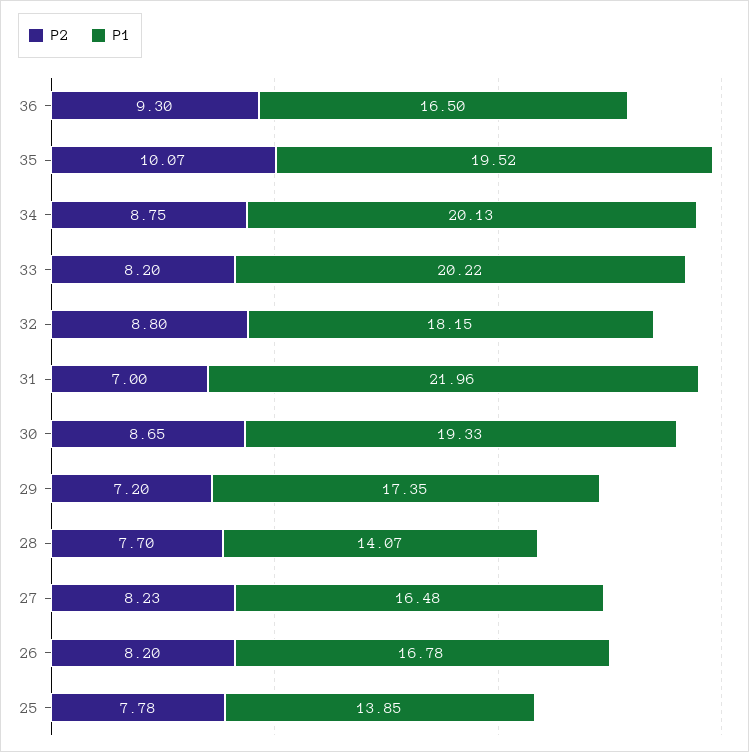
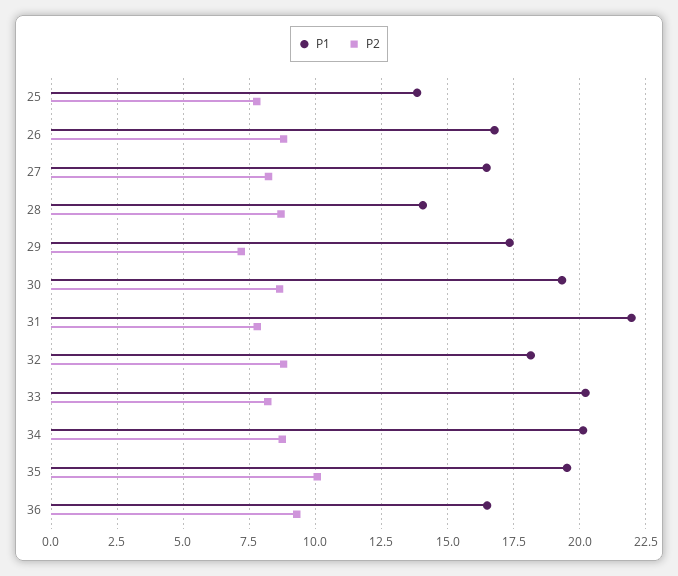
P2, 31: 7 -> 7.75
P2, 28: 7.7 -> 8.75
P2, 26: 8.2 -> 8.75

